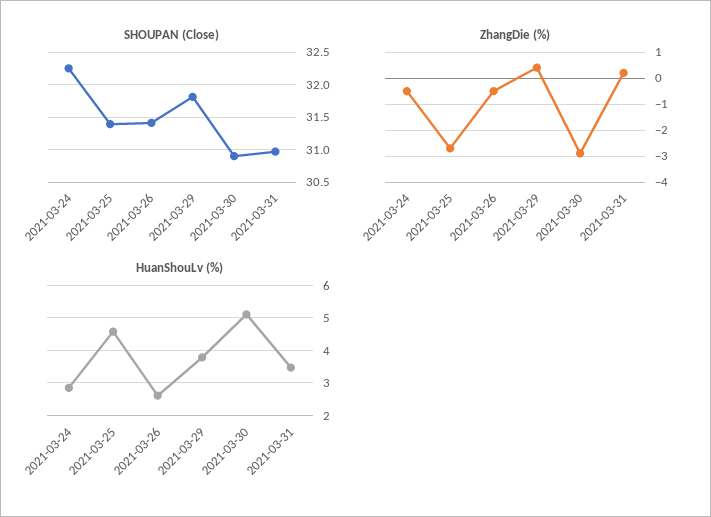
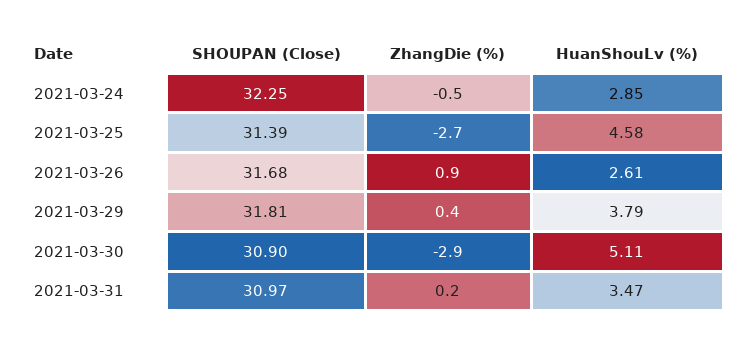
SHOUPAN (Close), 2021-03-26: 31.4 -> 31.68
ZhangDie (%), 2021-03-26: -0.5 -> 0.9

